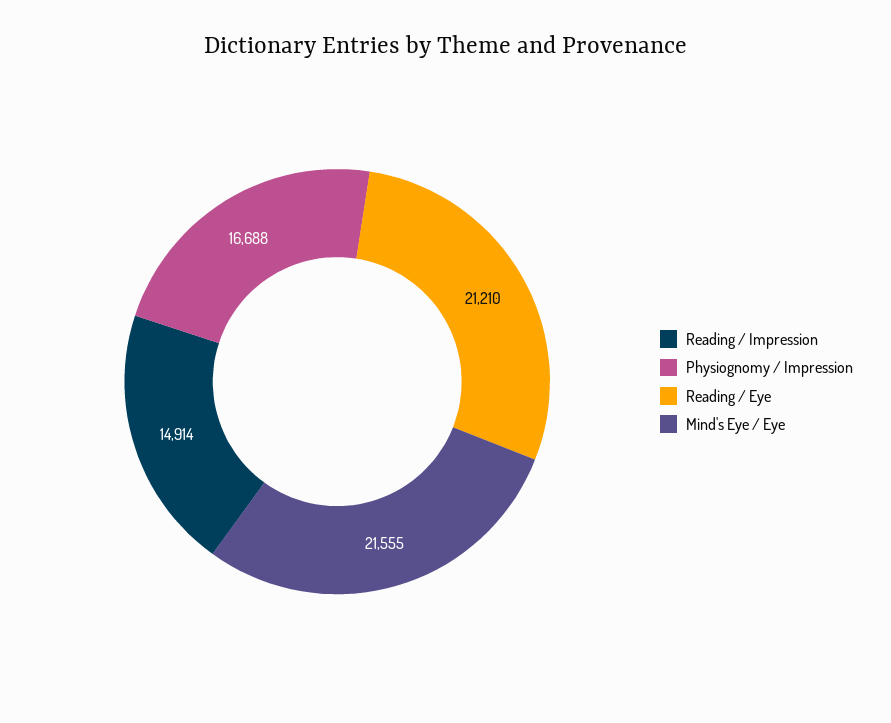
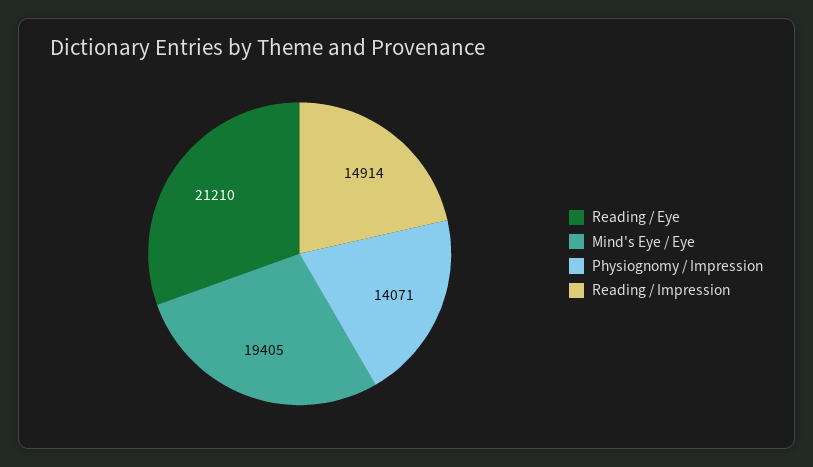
Physiognomy / Impression: 16688 -> 14071
Mind's Eye / Eye: 21555 -> 19405

